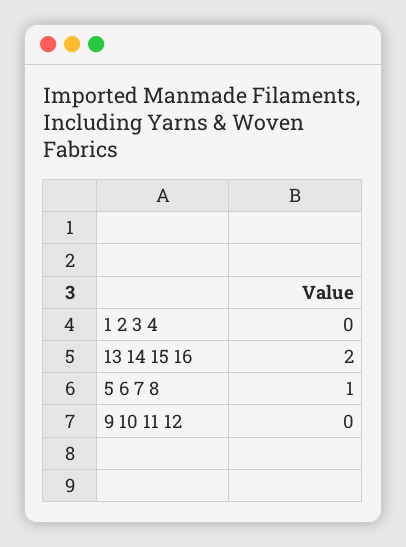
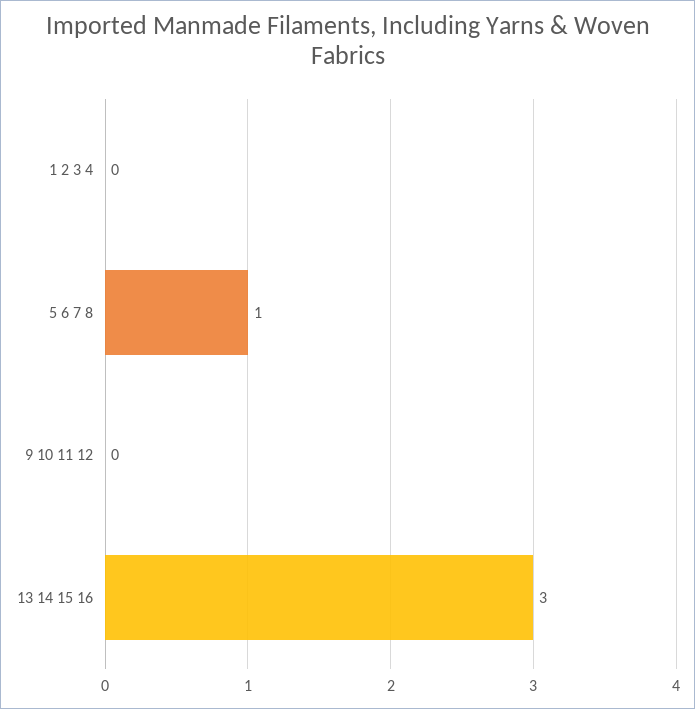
13 14 15 16: 2 -> 3

